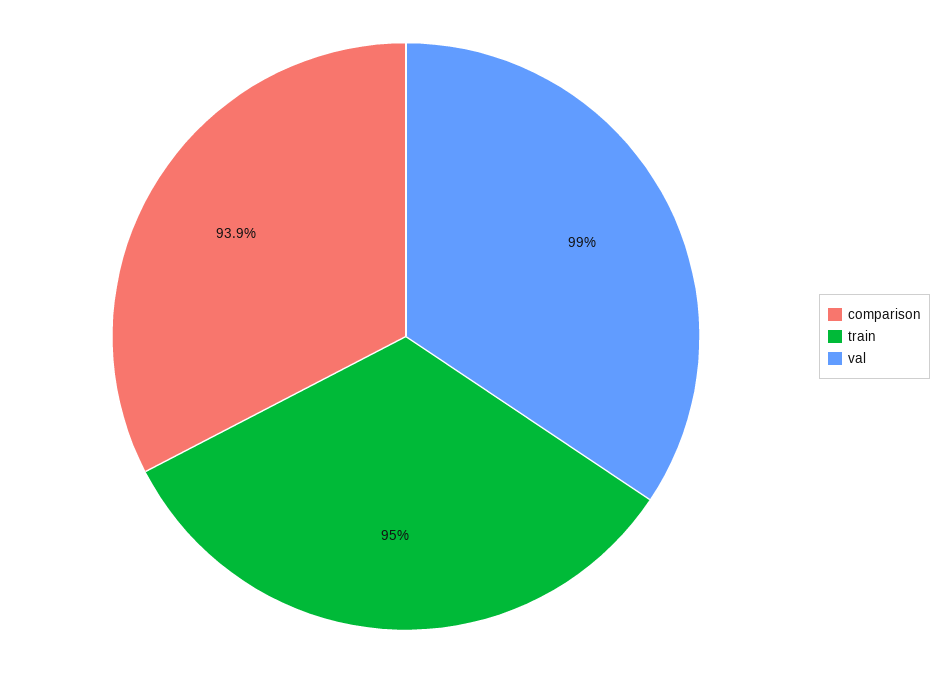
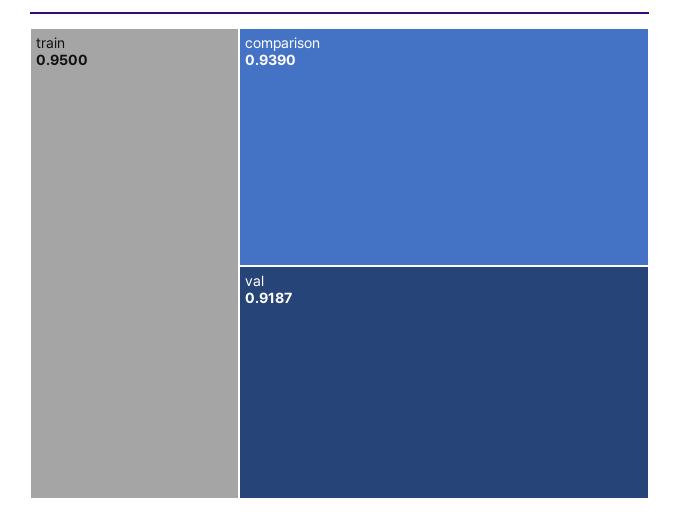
val: 0.99 -> 0.9187

